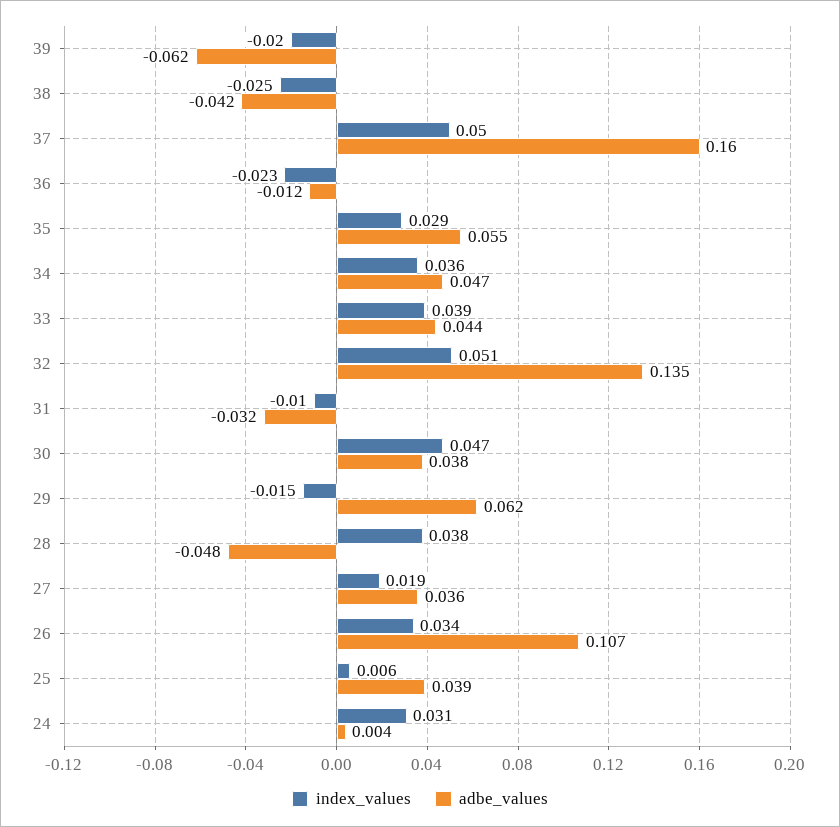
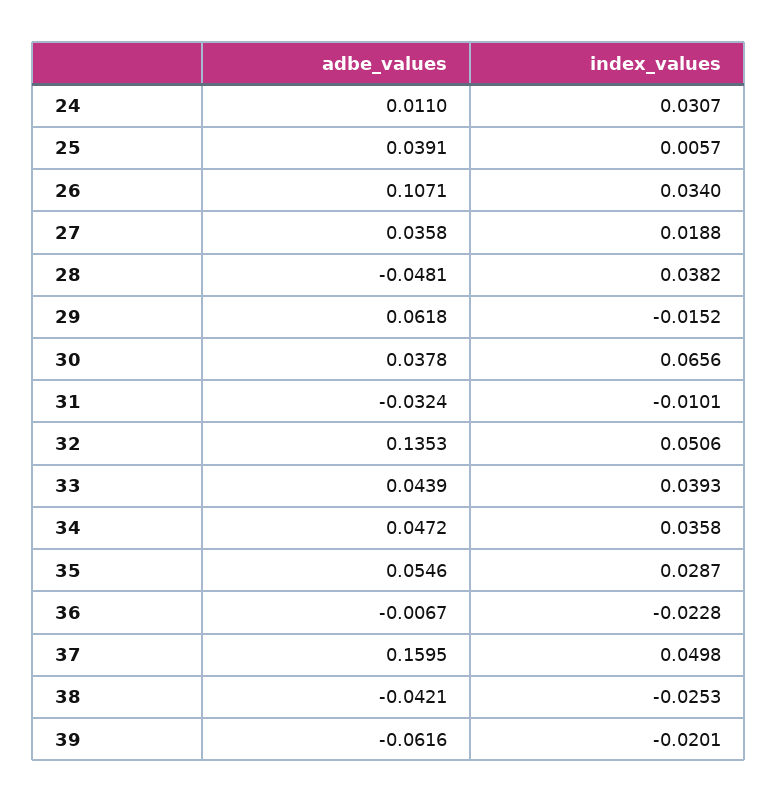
adbe_values, 36: -0.012 -> -0.0067
index_values, 30: 0.047 -> 0.0656
adbe_values, 24: 0.004 -> 0.011

